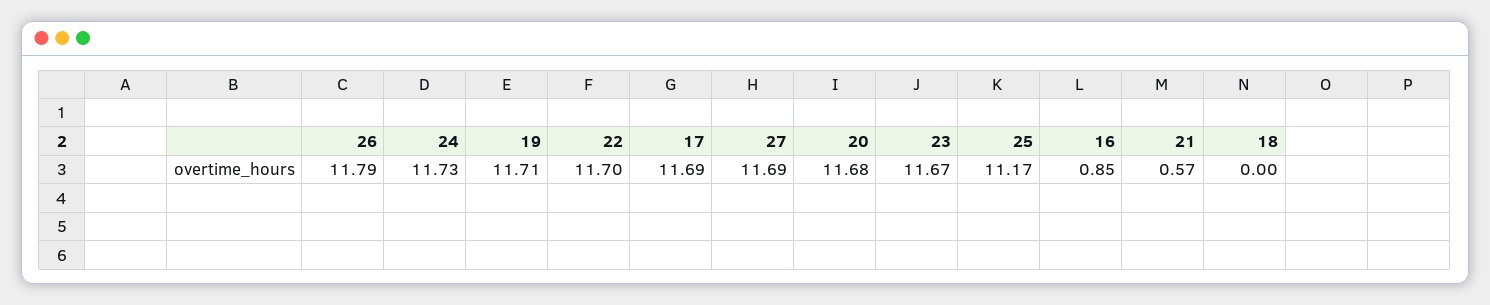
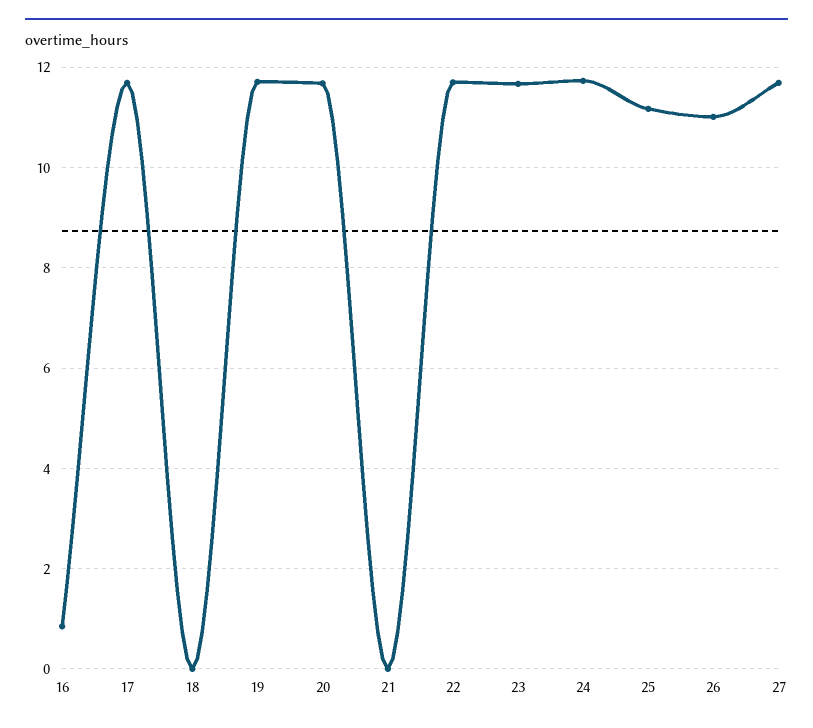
26: 11.79 -> 11
21: 0.57 -> 0

